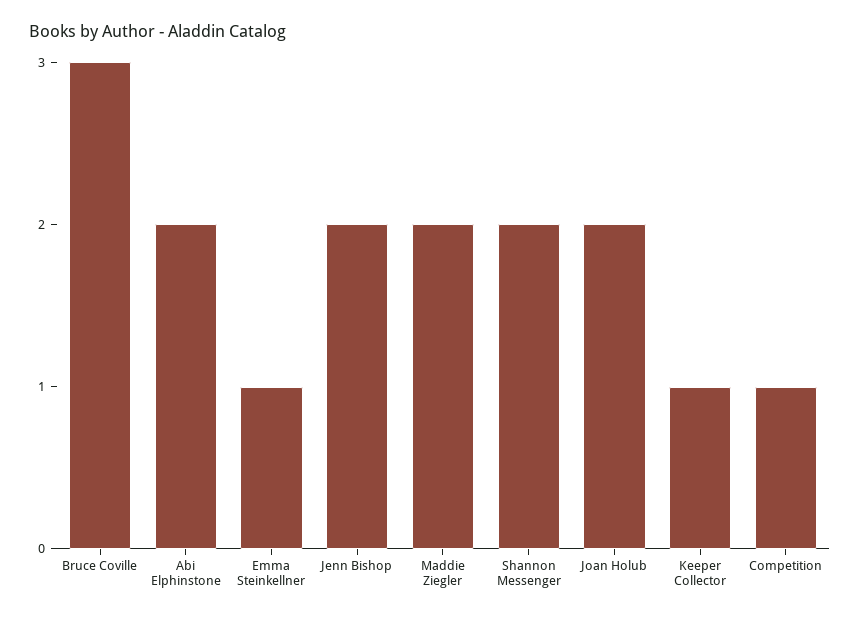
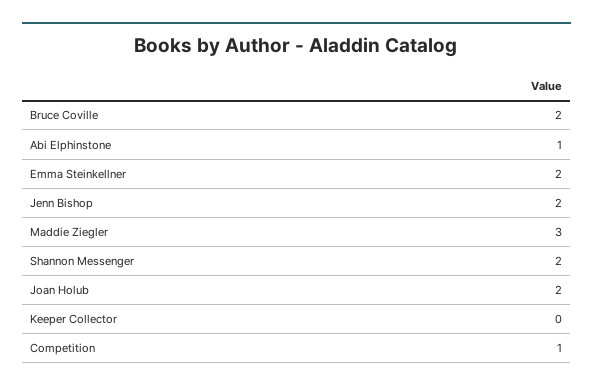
Bruce Coville: 3 -> 2
Abi Elphinstone: 2 -> 1
Emma Steinkellner: 1 -> 2
Maddie Ziegler: 2 -> 3
Keeper Collector: 1 -> 0

